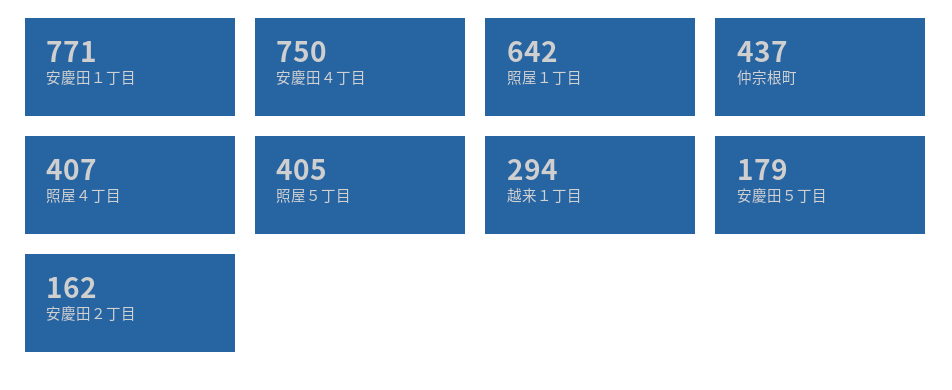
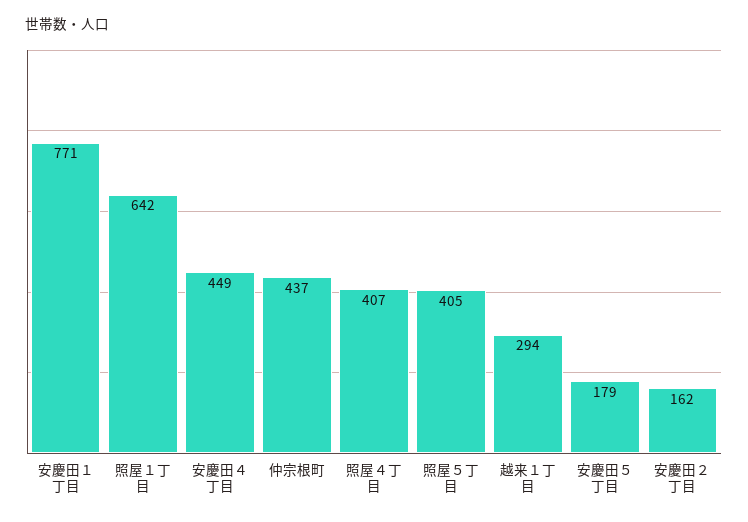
安慶田４丁目: 750 -> 449

